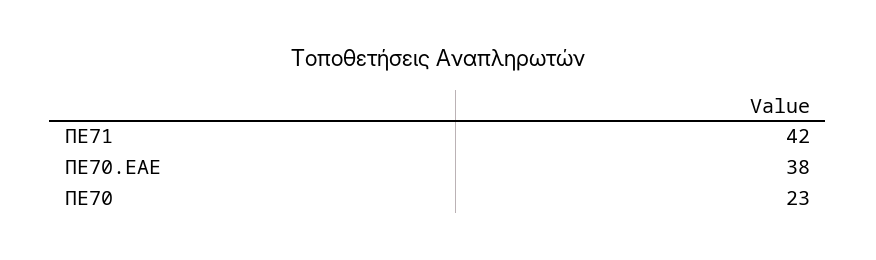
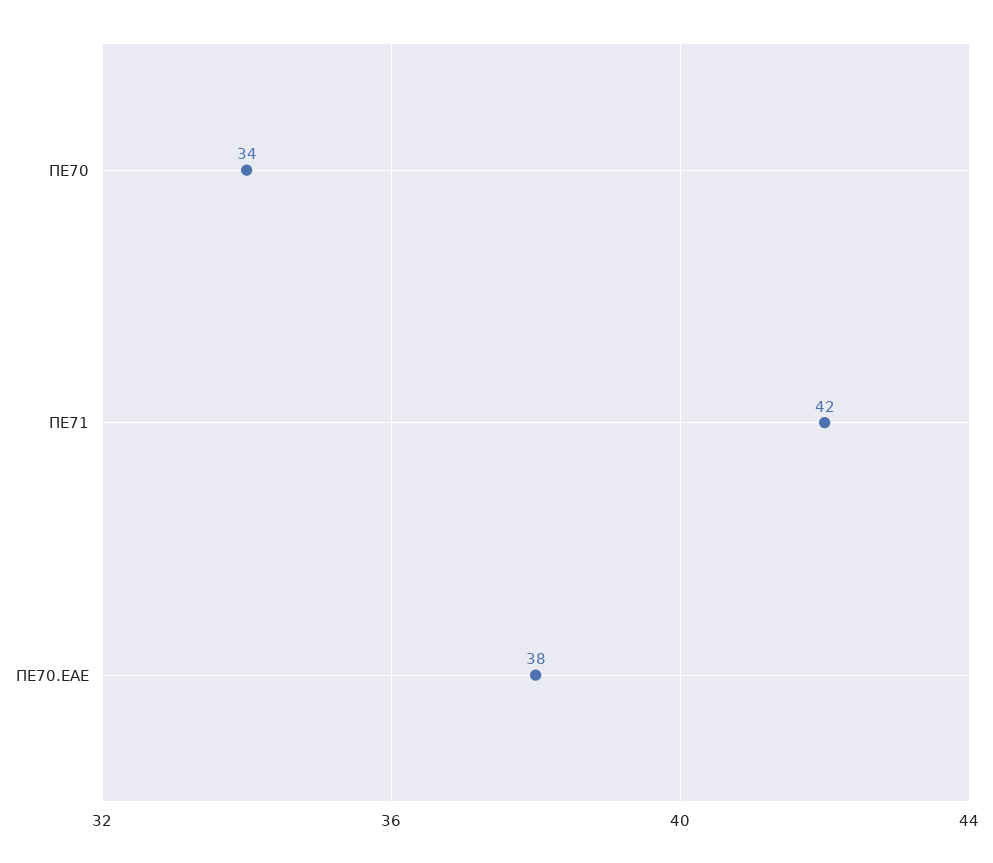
ΠΕ70: 23 -> 34

